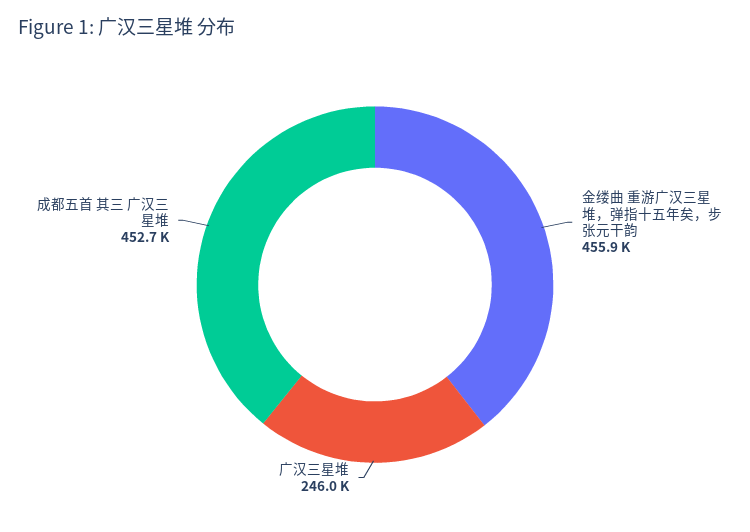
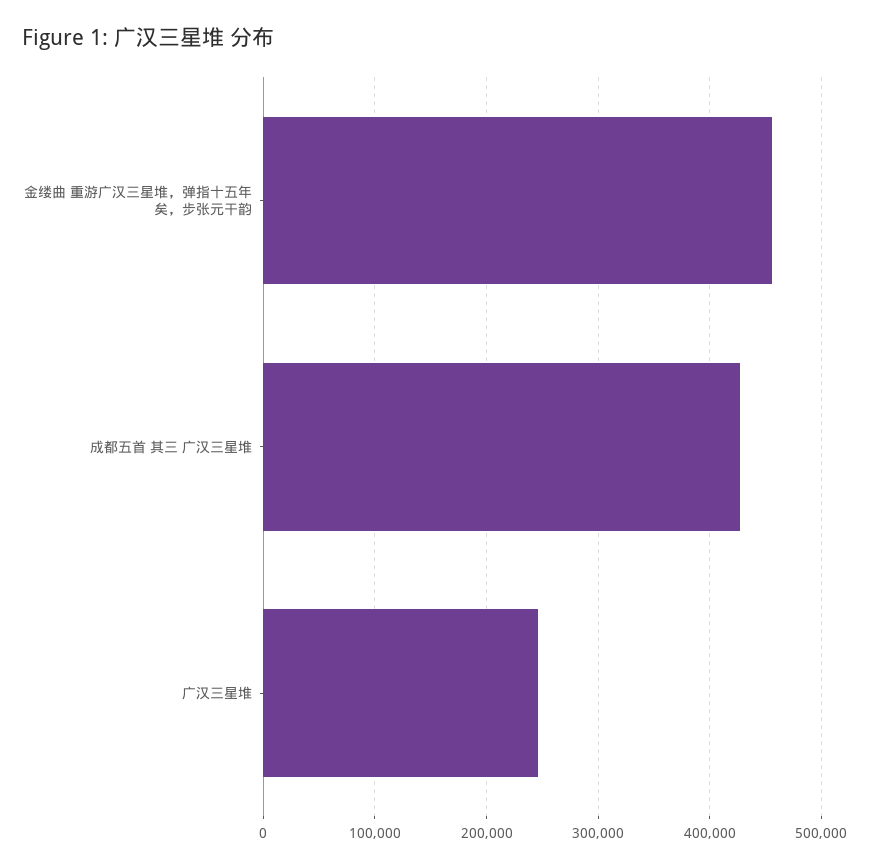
成都五首 其三 广汉三星堆: 452700 -> 430000

